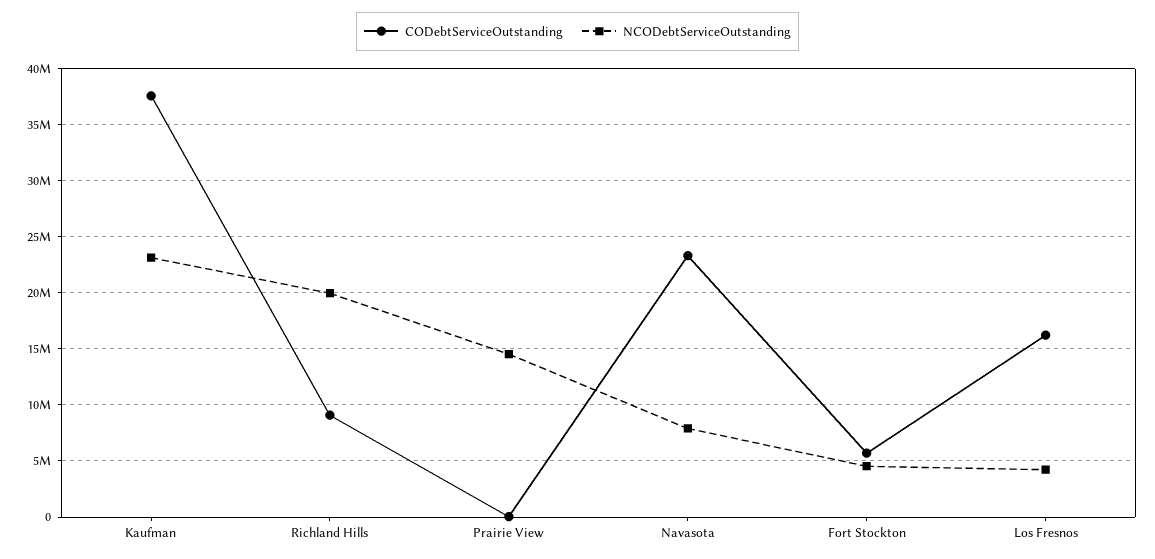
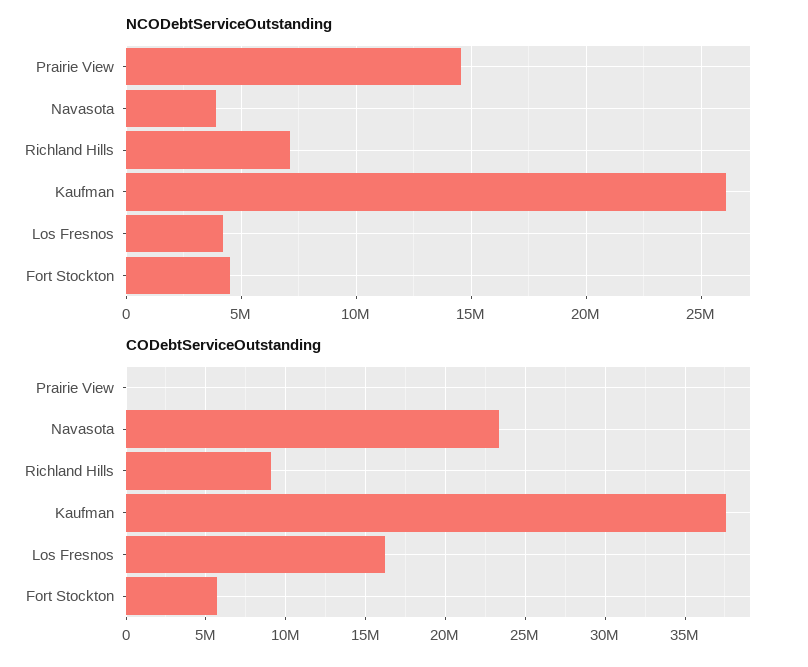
NCODebtServiceOutstanding, Kaufman: 23000000 -> 26000000
NCODebtServiceOutstanding, Richland Hills: 20000000 -> 7000000
NCODebtServiceOutstanding, Navasota: 8000000 -> 4000000

